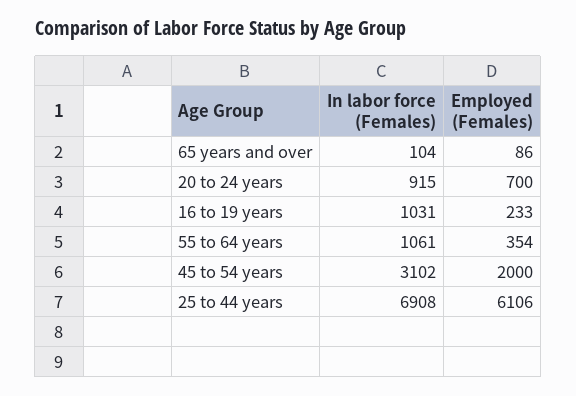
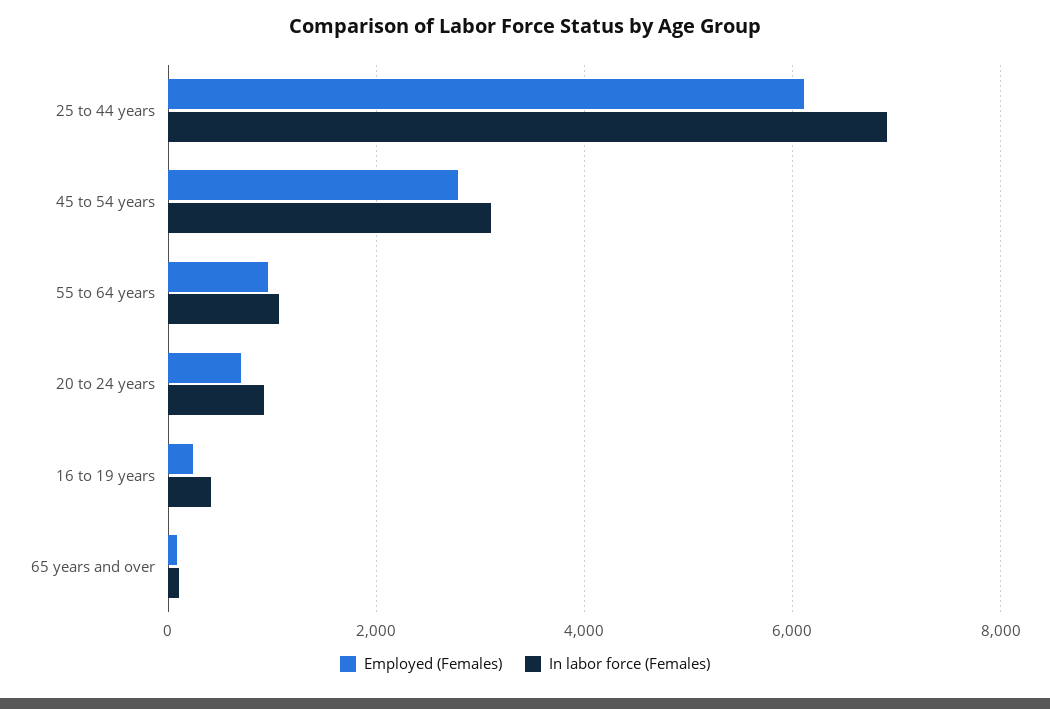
In labor force (Females), 16 to 19 years: 1031 -> 400
Employed (Females), 55 to 64 years: 354 -> 1000
Employed (Females), 45 to 54 years: 2000 -> 2800

